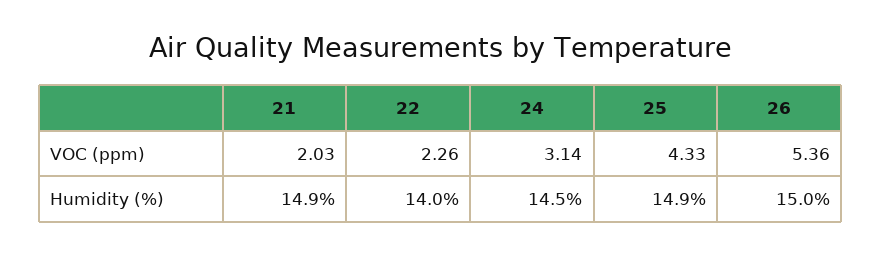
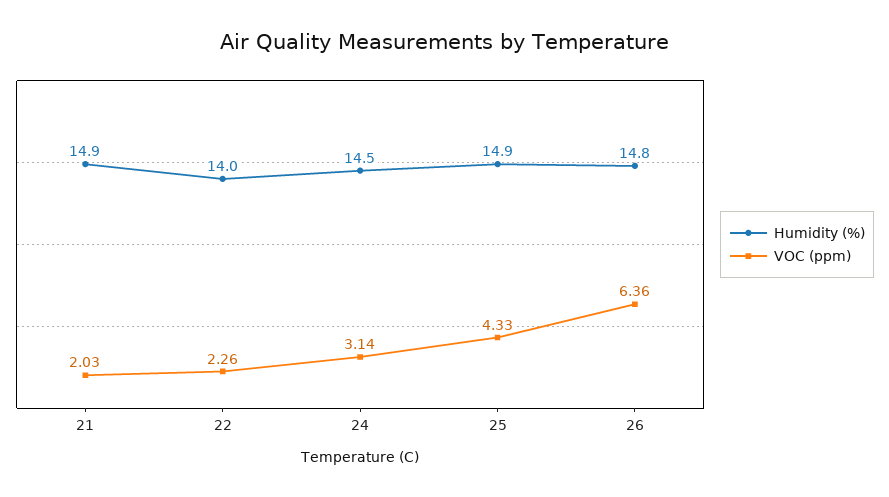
VOC (ppm), 26: 5.36 -> 6.36
Humidity (%), 26: 15 -> 14.8

